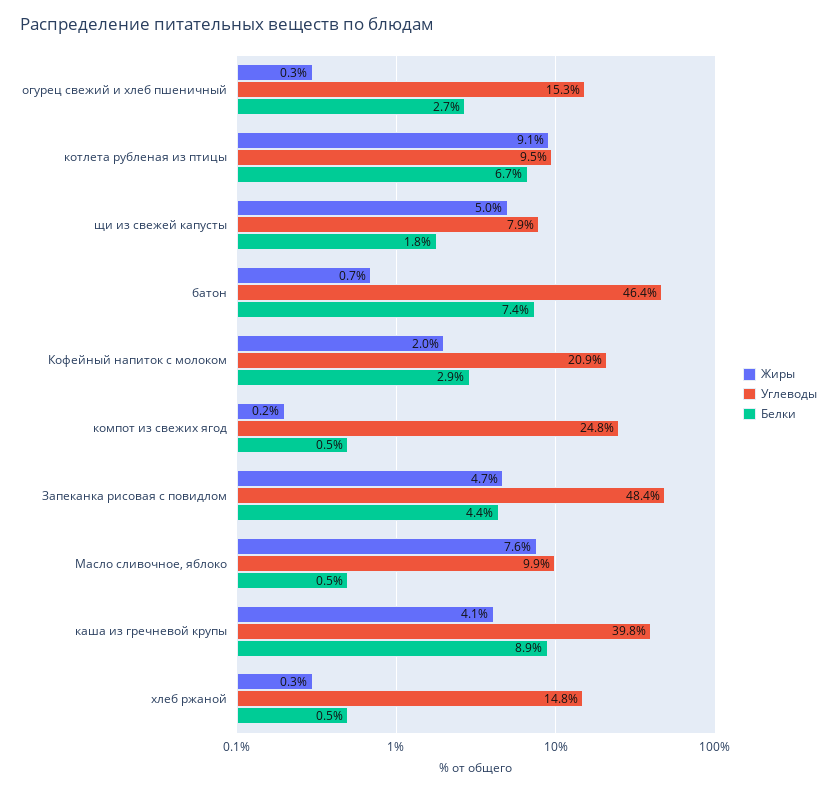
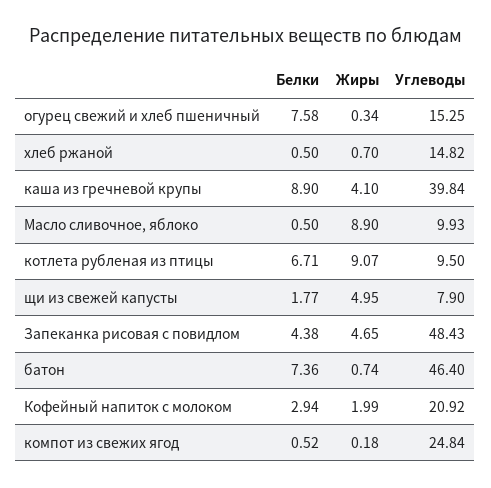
Белки, огурец свежий и хлеб пшеничный: 2.7 -> 7.58
Жиры, Масло сливочное, яблоко: 7.6 -> 8.9
Жиры, хлеб ржаной: 0.3 -> 0.7

